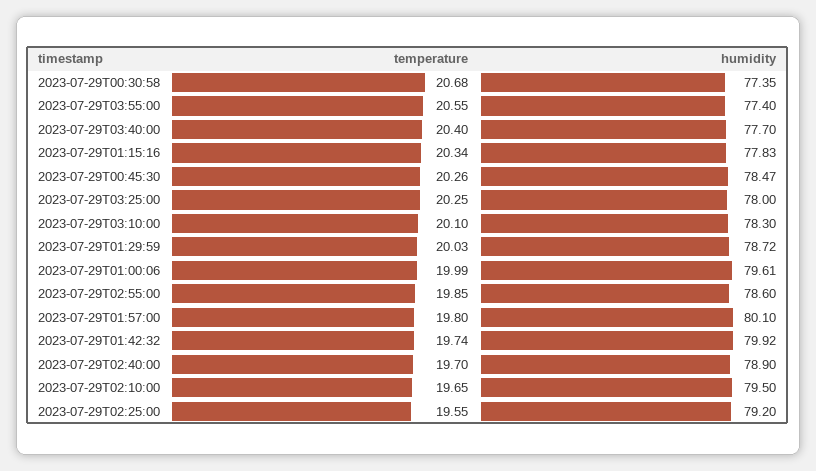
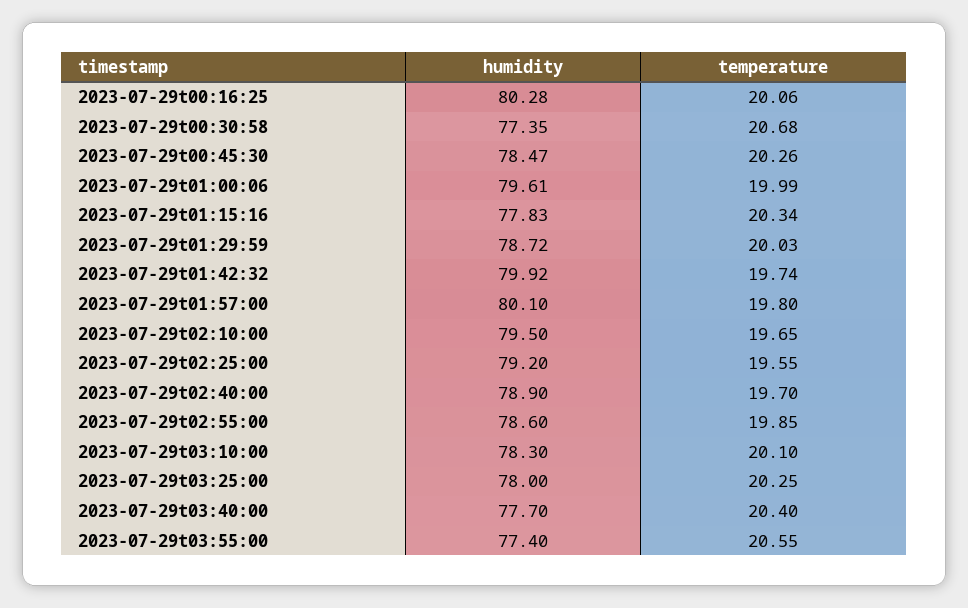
humidity, 2023-07-29t00:16:25: none -> 80.28
temperature, 2023-07-29t00:16:25: none -> 20.06

